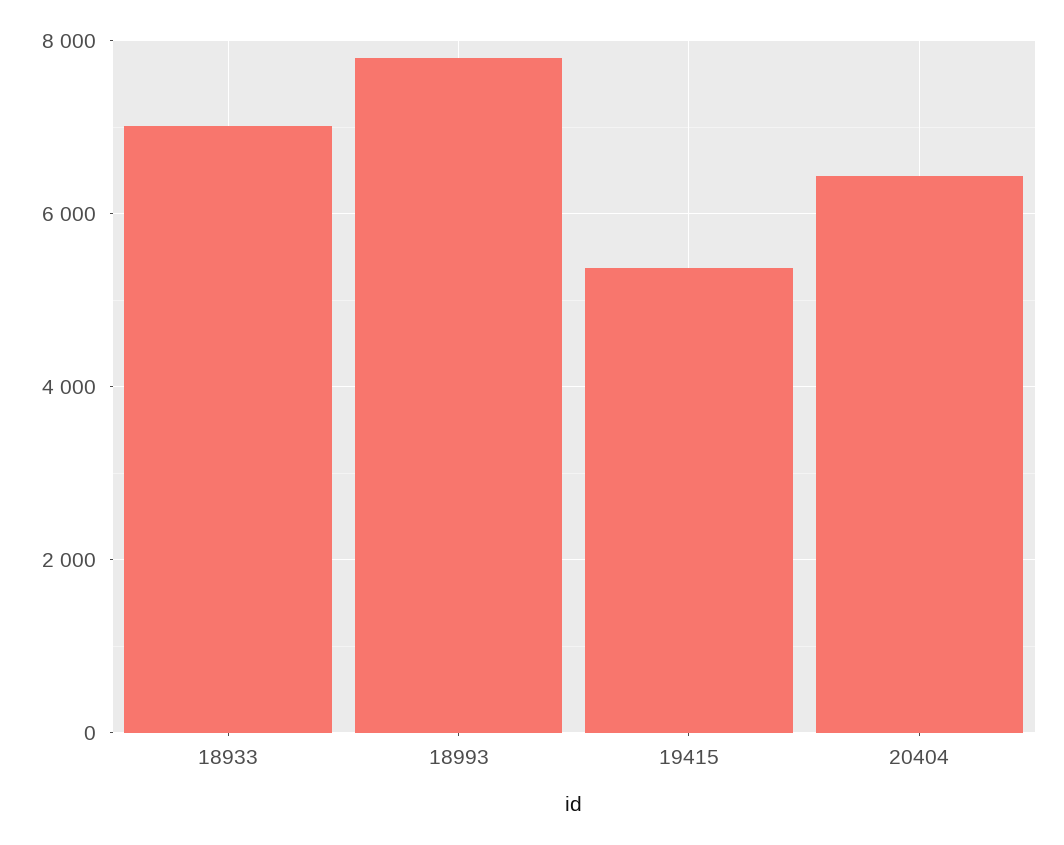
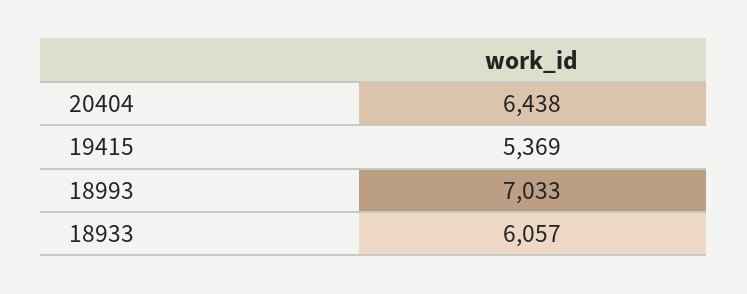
18933: 7000 -> 6057
18993: 7800 -> 7033

